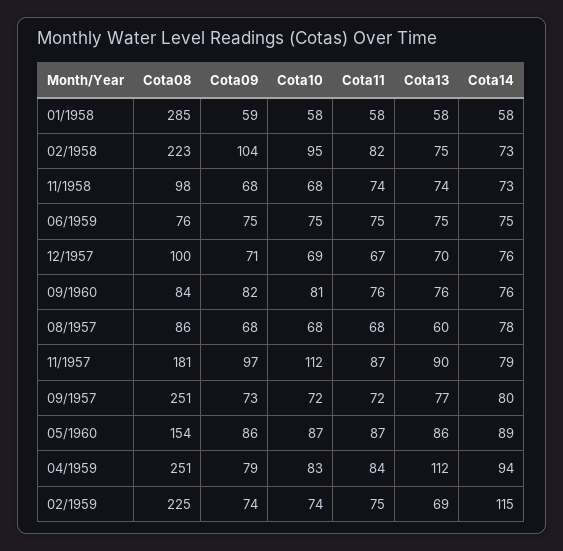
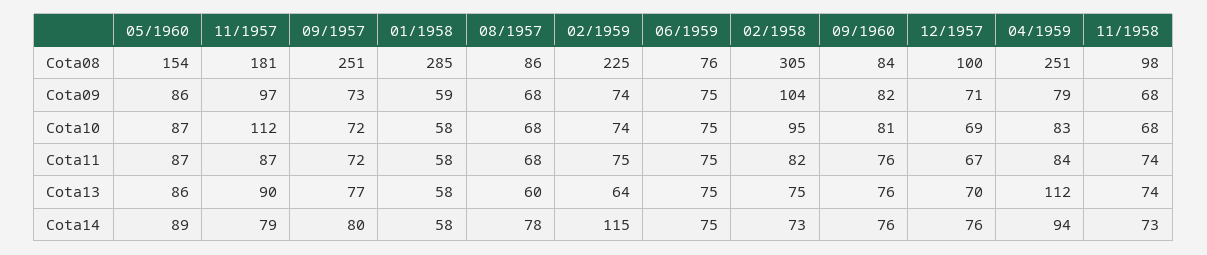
Cota08, 02/1958: 223 -> 305
Cota13, 02/1959: 69 -> 64

